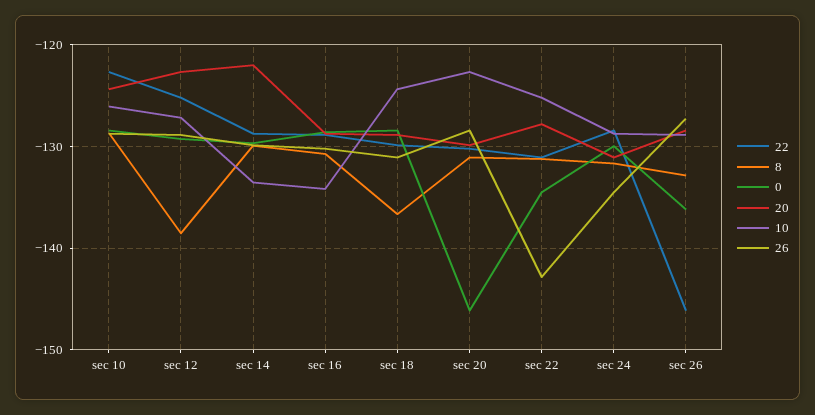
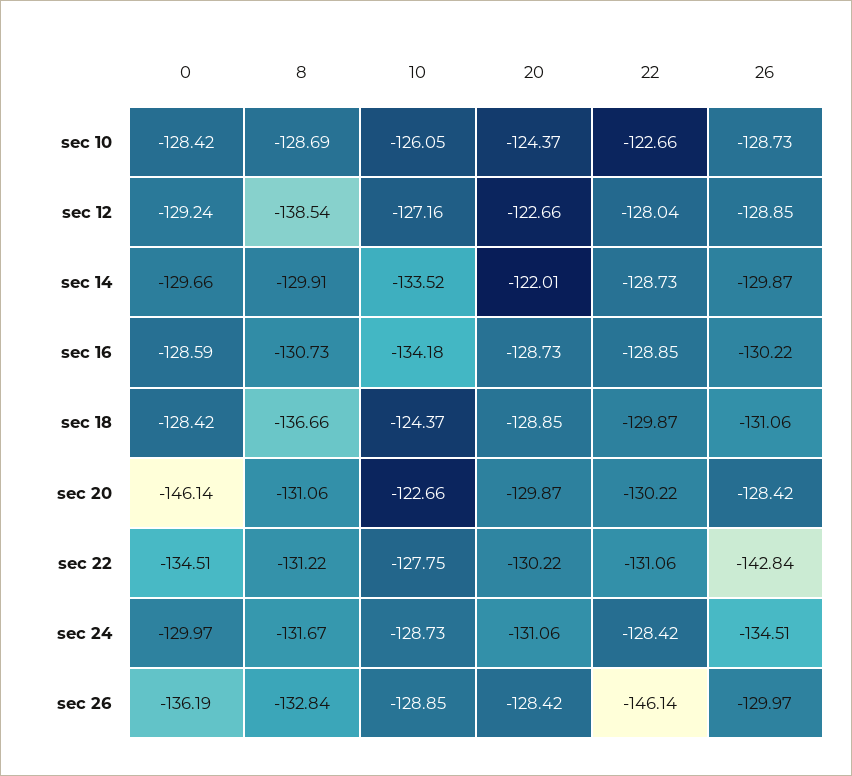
22, sec 12: -125 -> -128.04
20, sec 22: -128 -> -130.22
10, sec 22: -125 -> -127.75
26, sec 26: -127 -> -129.97

